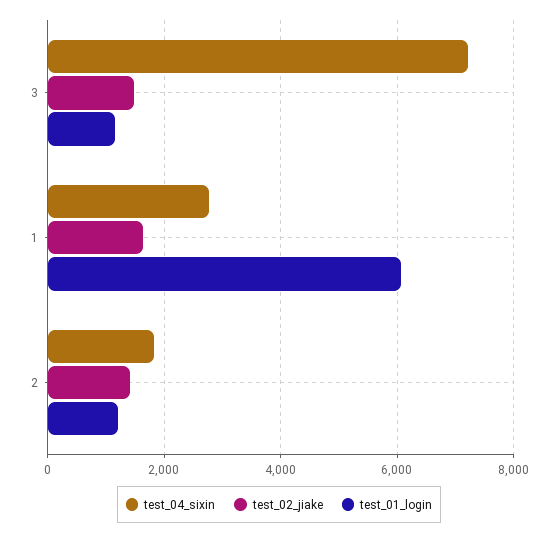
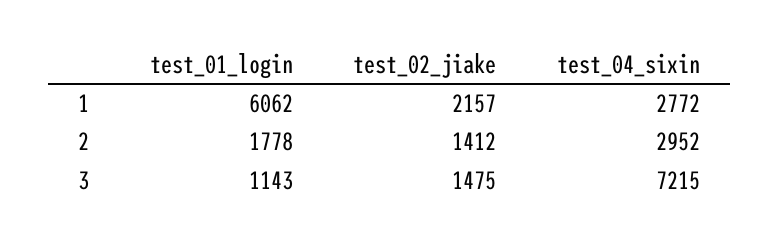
test_02_jiake, 1: 1600 -> 2157
test_04_sixin, 2: 1800 -> 2952
test_01_login, 2: 1200 -> 1778

